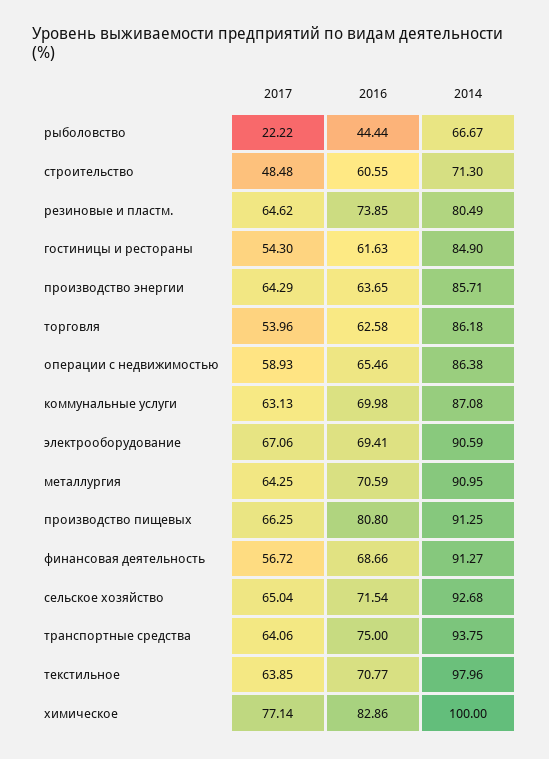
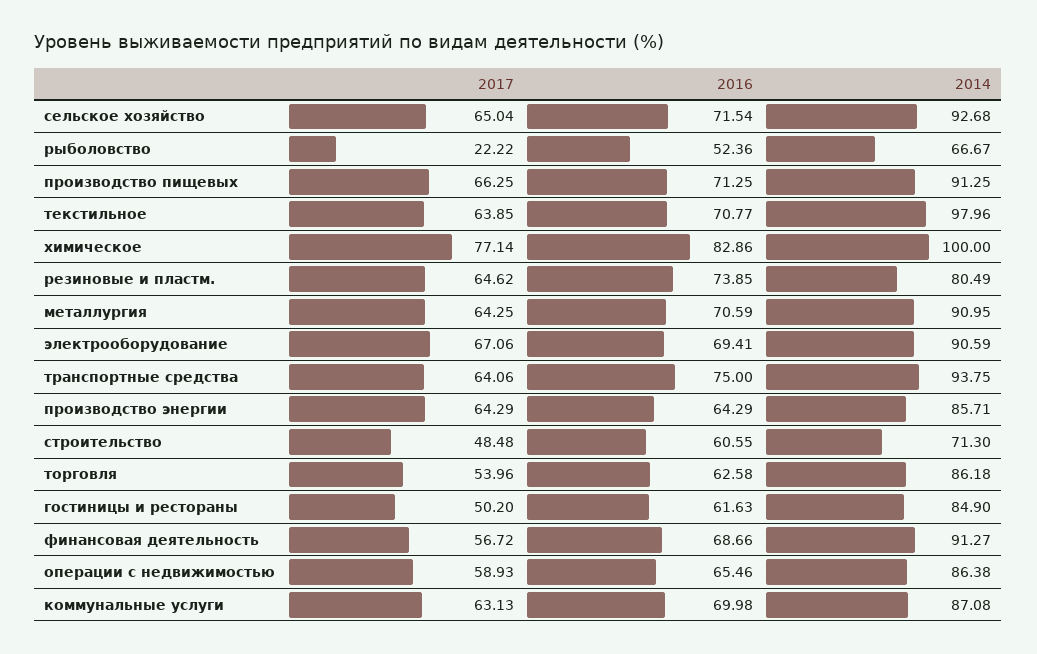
2016, рыболовство: 44.44 -> 52.36
2017, гостиницы и рестораны: 54.3 -> 50.2
2016, производство энергии: 63.65 -> 64.29
2016, производство пищевых: 80.8 -> 71.25

